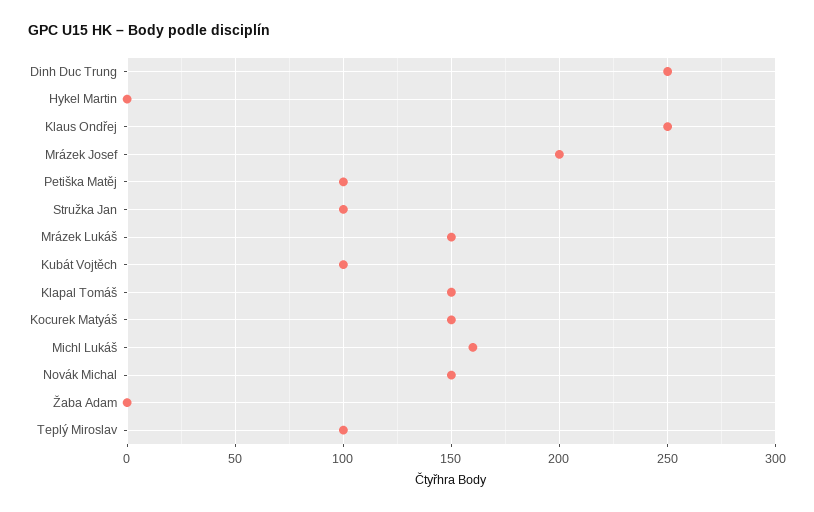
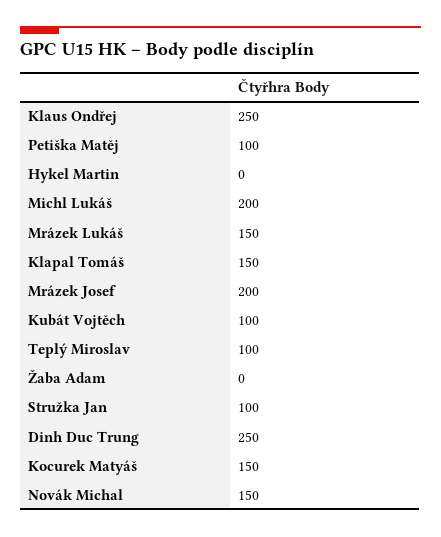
Michl Lukáš: 160 -> 200

